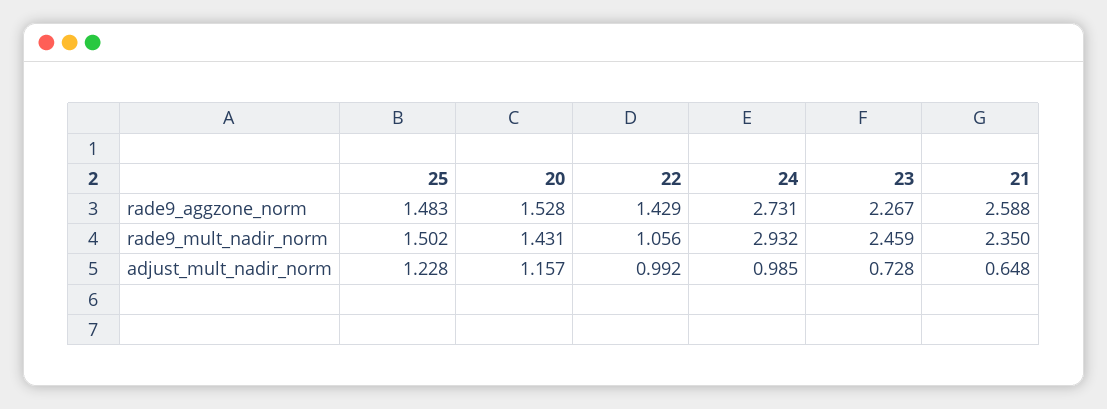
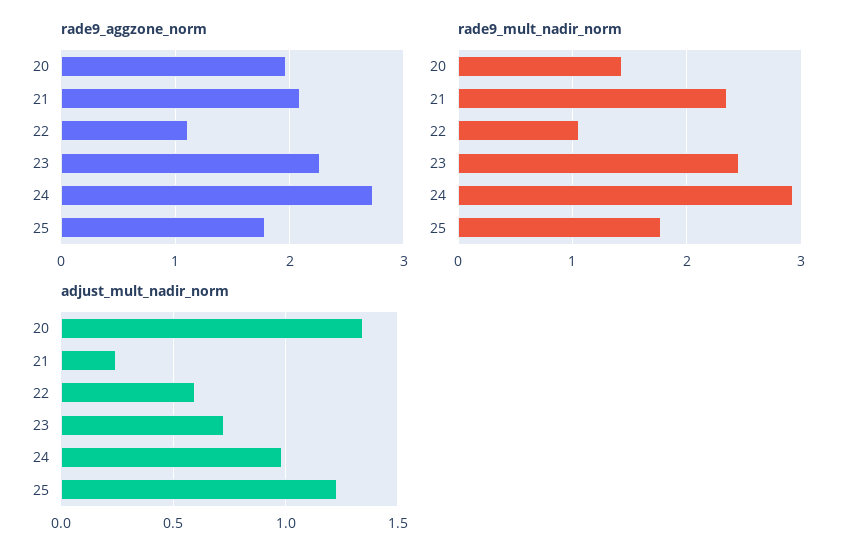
rade9_aggzone_norm, 25: 1.483 -> 1.8
rade9_aggzone_norm, 20: 1.528 -> 2
rade9_aggzone_norm, 22: 1.429 -> 1.1
rade9_aggzone_norm, 21: 2.588 -> 2.1
rade9_mult_nadir_norm, 25: 1.502 -> 1.8
adjust_mult_nadir_norm, 20: 1.157 -> 1.35
adjust_mult_nadir_norm, 22: 0.992 -> 0.6
adjust_mult_nadir_norm, 21: 0.648 -> 0.25

